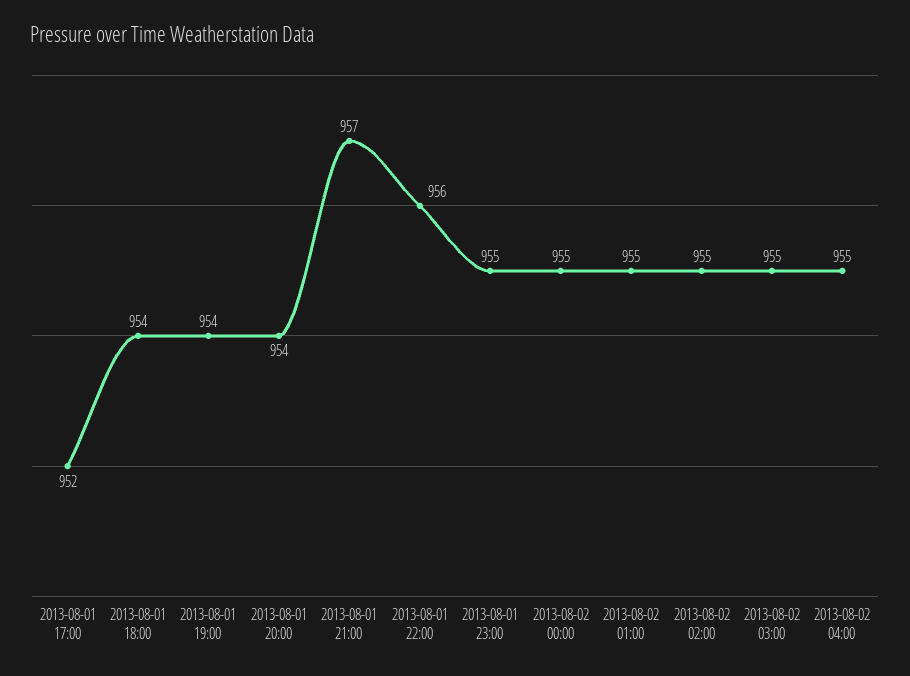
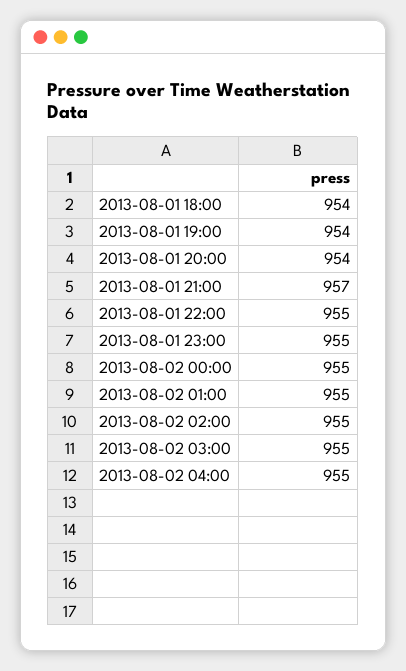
2013-08-01 17:00: 952 -> none
2013-08-01 22:00: 956 -> 955

